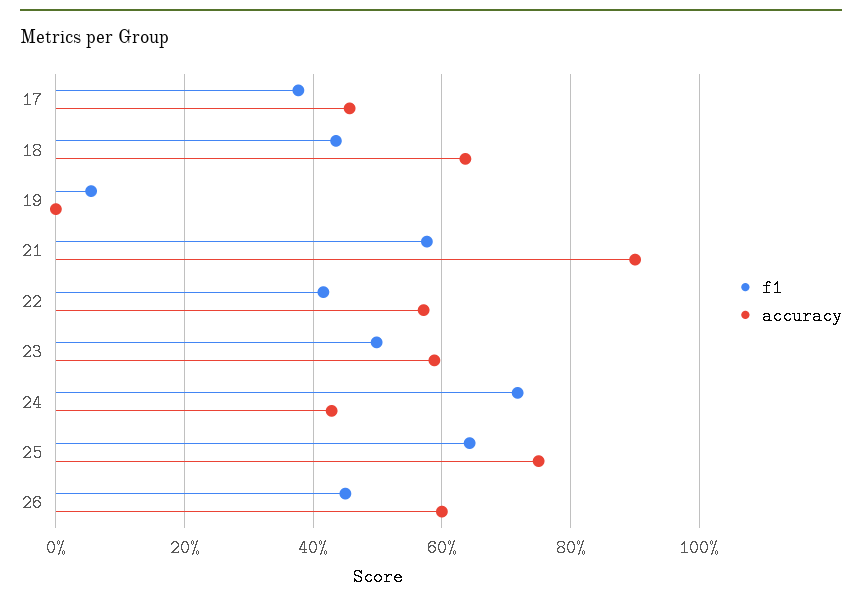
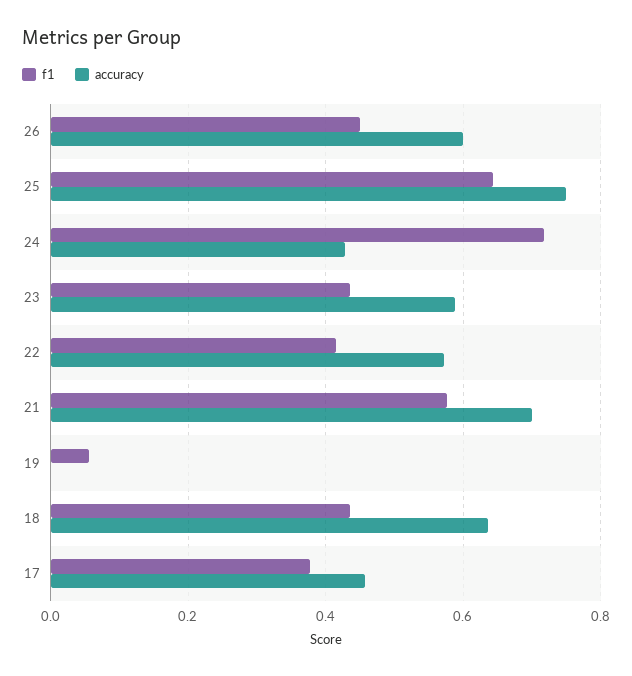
accuracy, 21: 0.9 -> 0.7
f1, 23: 0.5 -> 0.44

